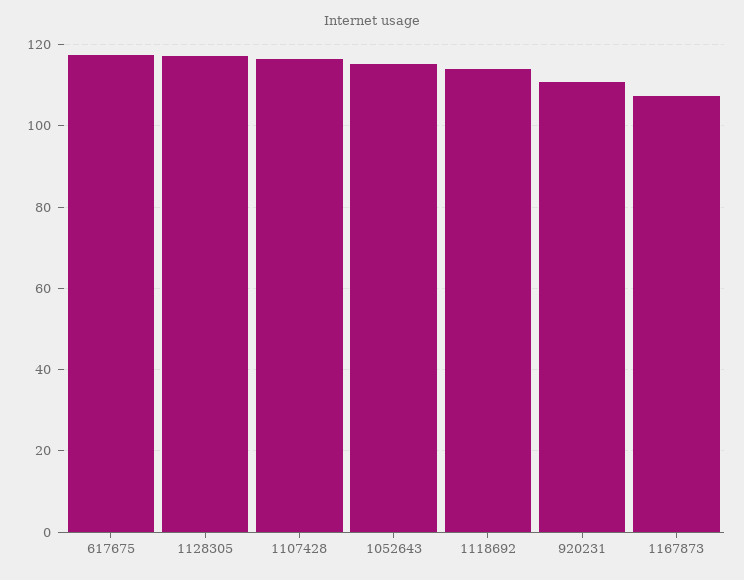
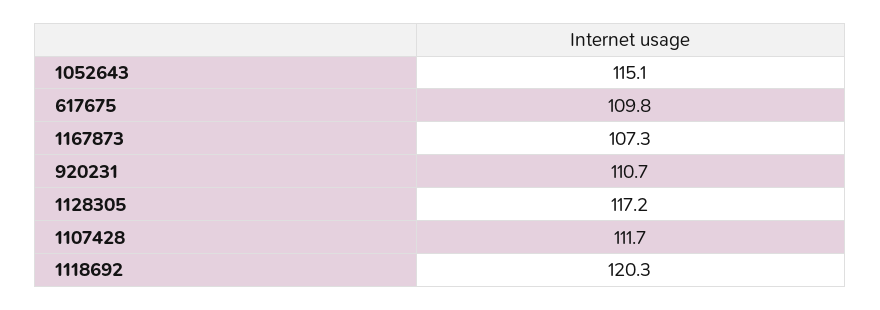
617675: 118 -> 109.8
1107428: 116 -> 111.7
1118692: 114 -> 120.3

